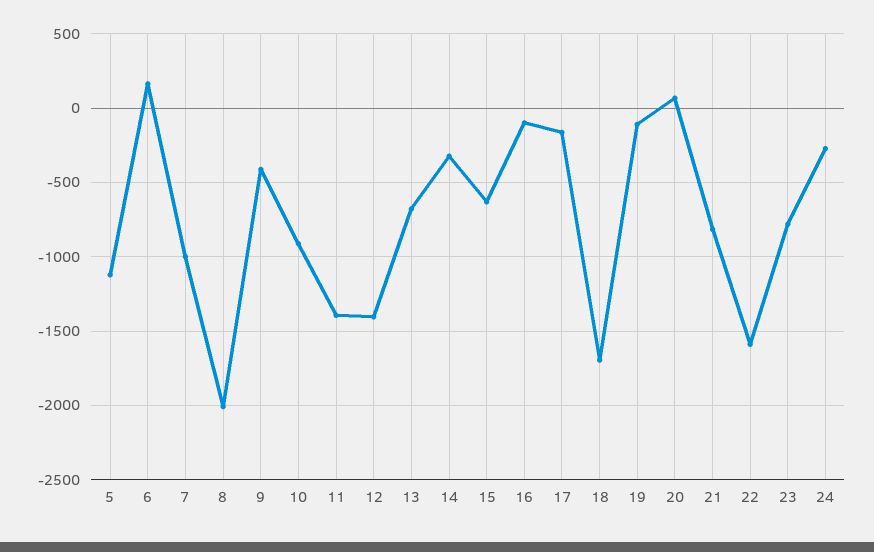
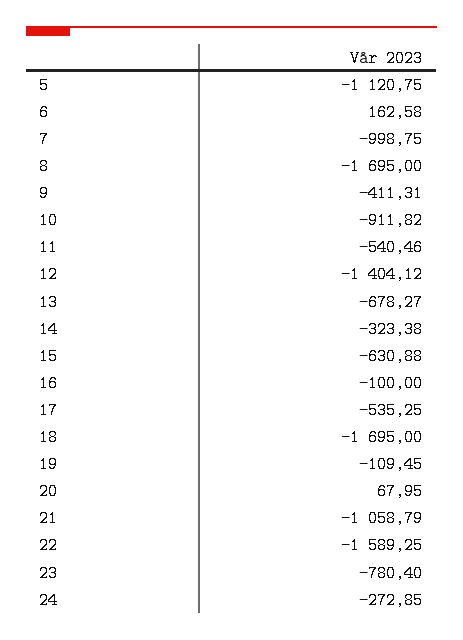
8: -2000 -> -1695
11: -1400 -> -540.46
17: -150 -> -535.25
21: -800 -> -1058.79

